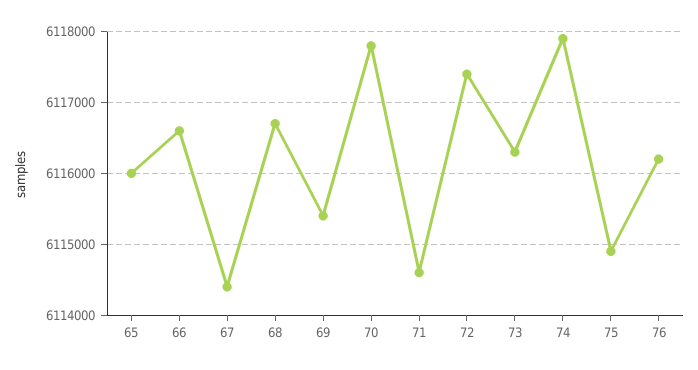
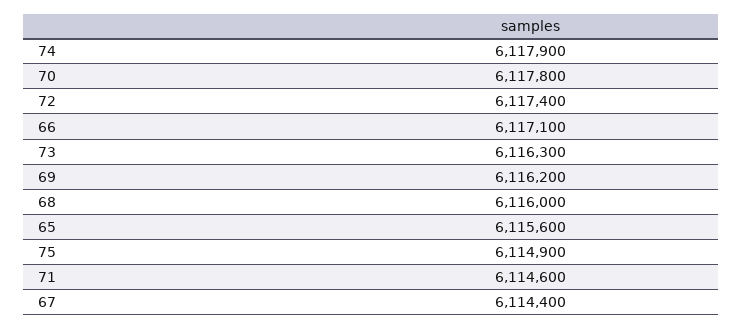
65: 6116000 -> 6115600
66: 6116600 -> 6117100
68: 6116700 -> 6116000
69: 6115400 -> 6116200
76: 6116200 -> none

